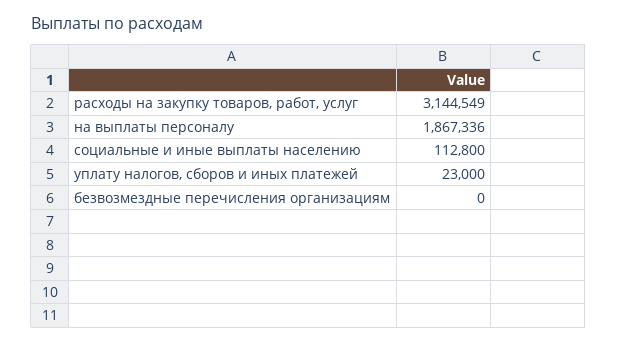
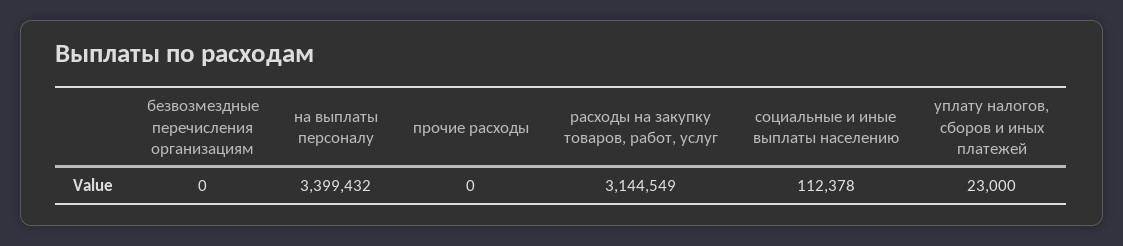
на выплаты персоналу: 1867336 -> 3399432
социальные и иные выплаты населению: 112800 -> 112378
прочие расходы: none -> 0

